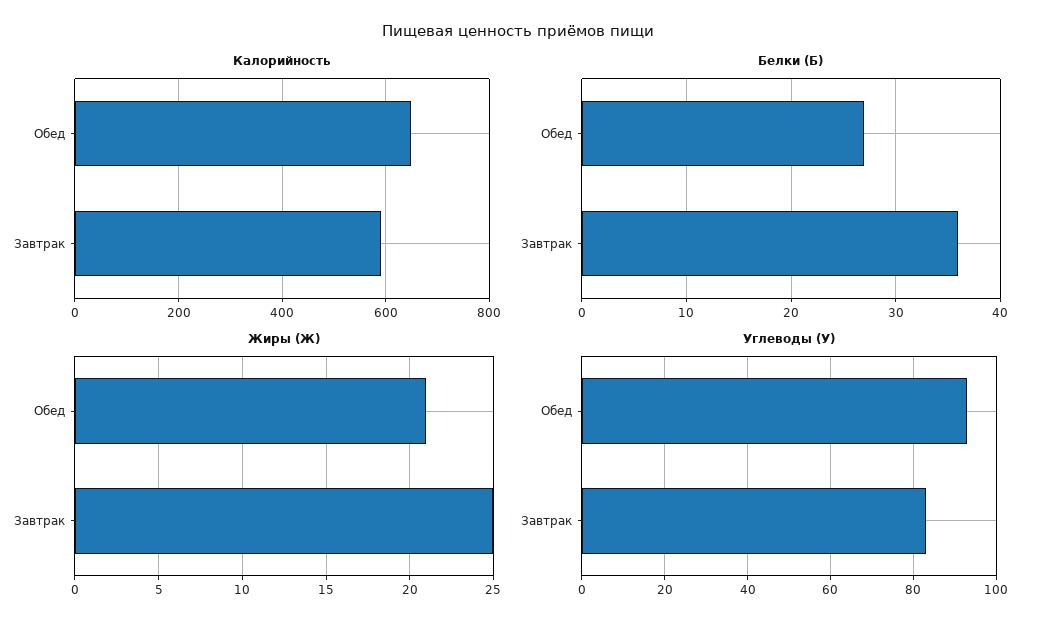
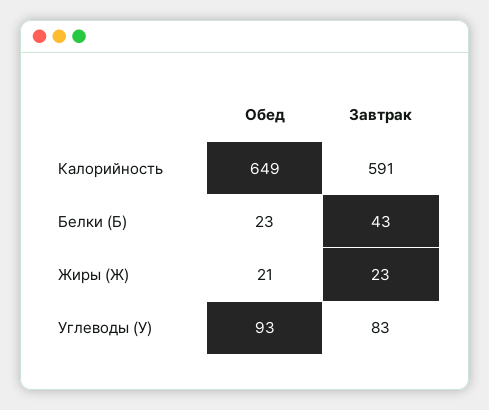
Белки (Б), Обед: 27 -> 23
Белки (Б), Завтрак: 36 -> 43
Жиры (Ж), Завтрак: 25 -> 23

